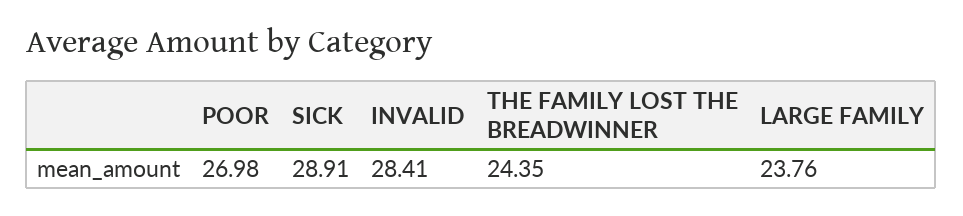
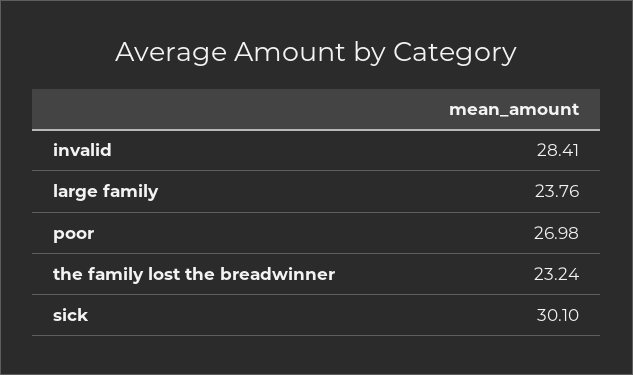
SICK: 28.91 -> 30.1
THE FAMILY LOST THE BREADWINNER: 24.35 -> 23.24

